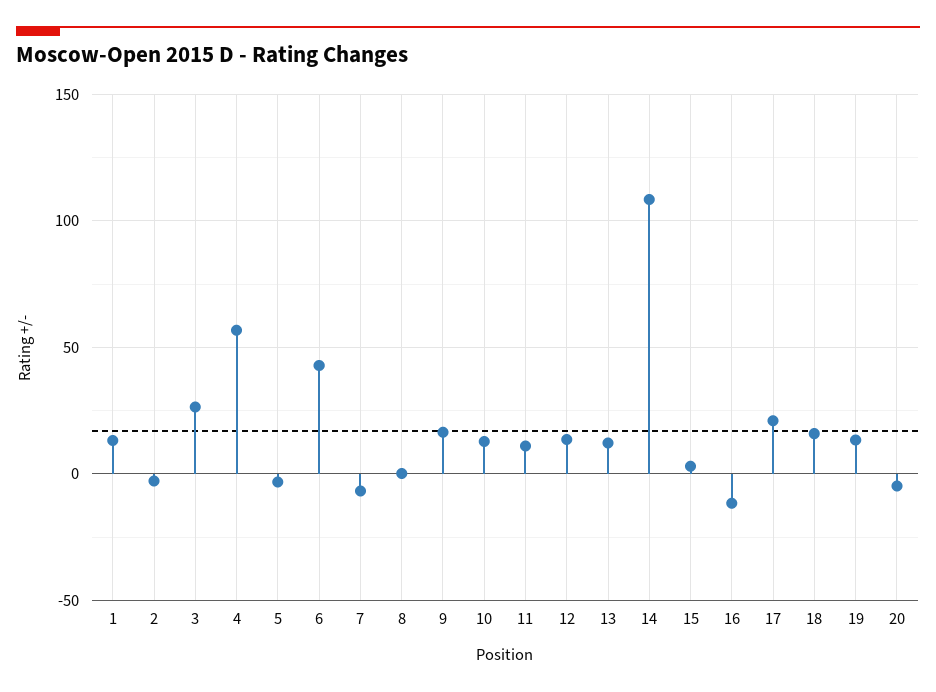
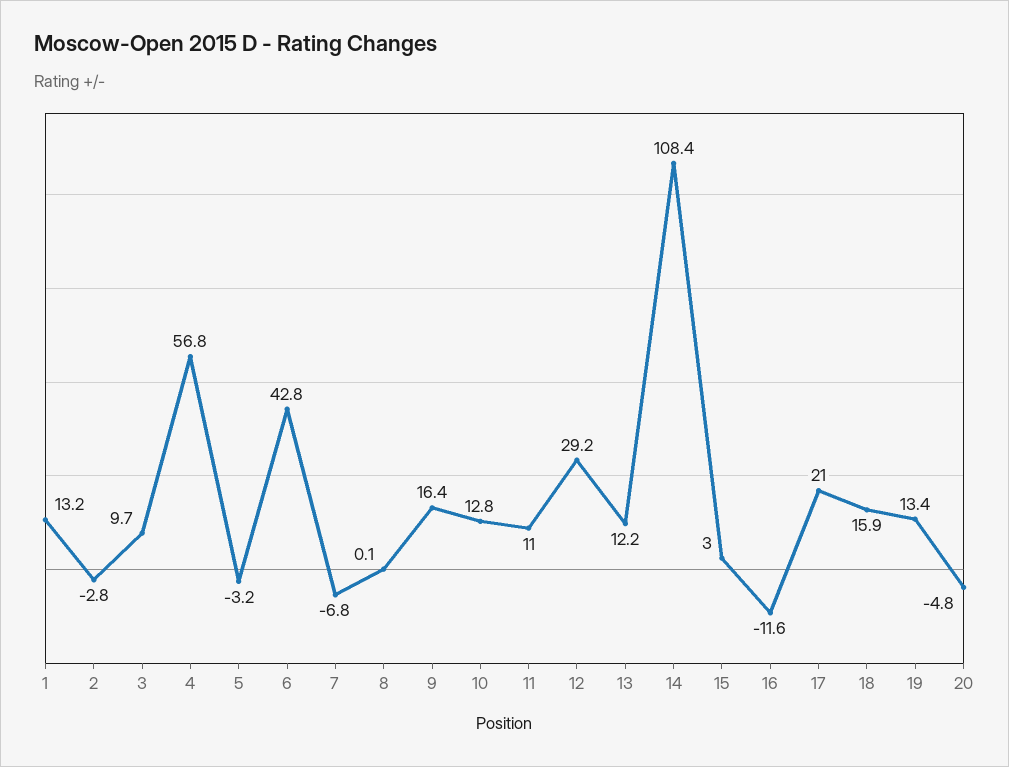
3: 25 -> 9.7
12: 15 -> 29.2

